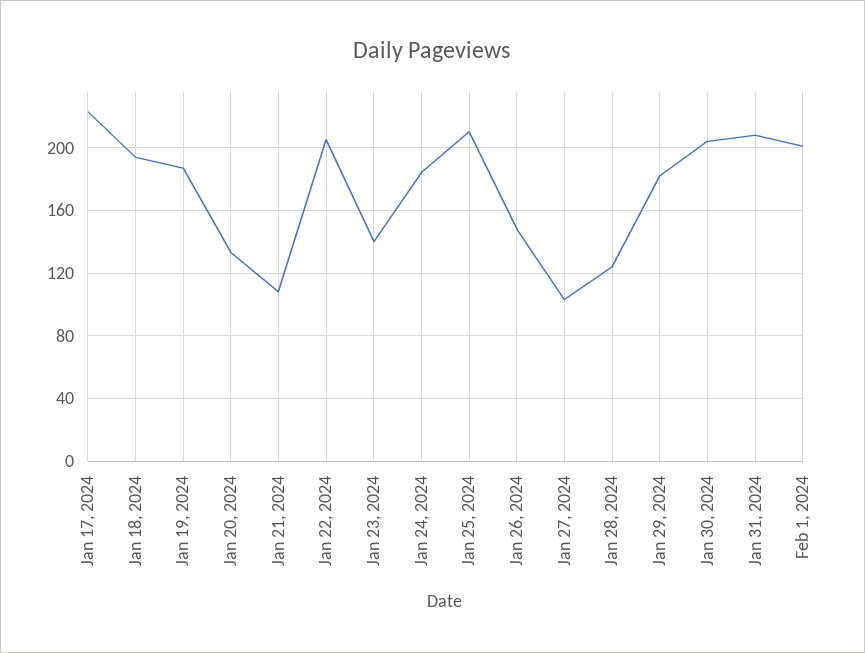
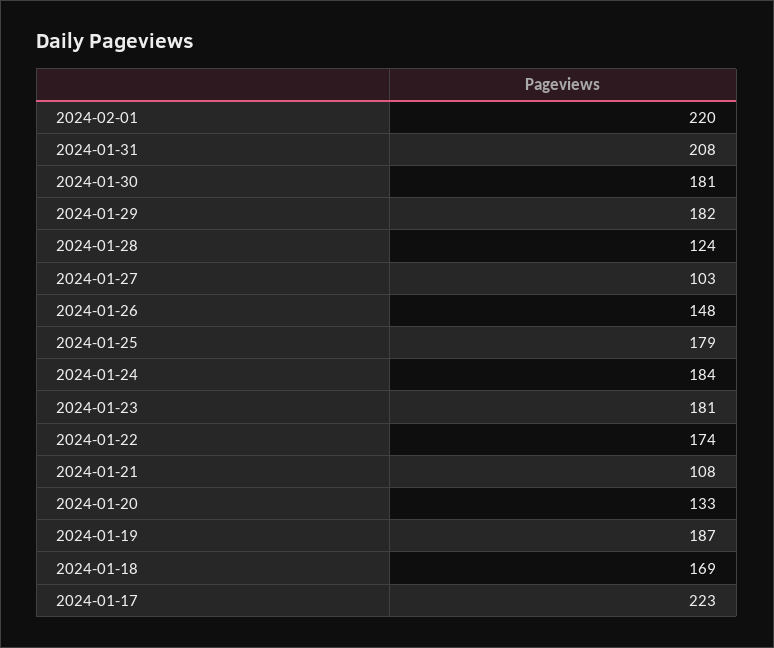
Jan 18, 2024: 195 -> 169
Jan 22, 2024: 205 -> 174
Jan 23, 2024: 140 -> 181
Jan 25, 2024: 210 -> 179
Jan 30, 2024: 205 -> 181
Feb 1, 2024: 200 -> 220

